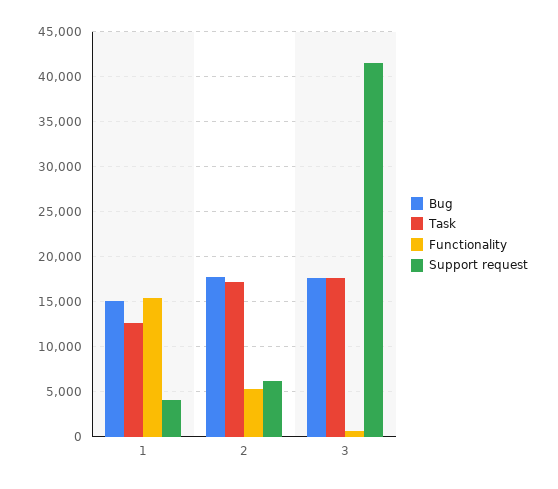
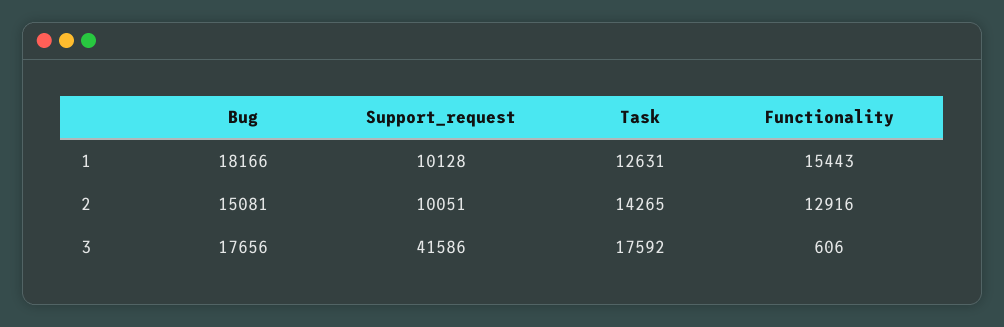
Bug, 1: 15000 -> 18166
Support request, 1: 4000 -> 10128
Bug, 2: 18000 -> 15081
Task, 2: 17000 -> 14265
Functionality, 2: 5000 -> 12916
Support request, 2: 6000 -> 10051

